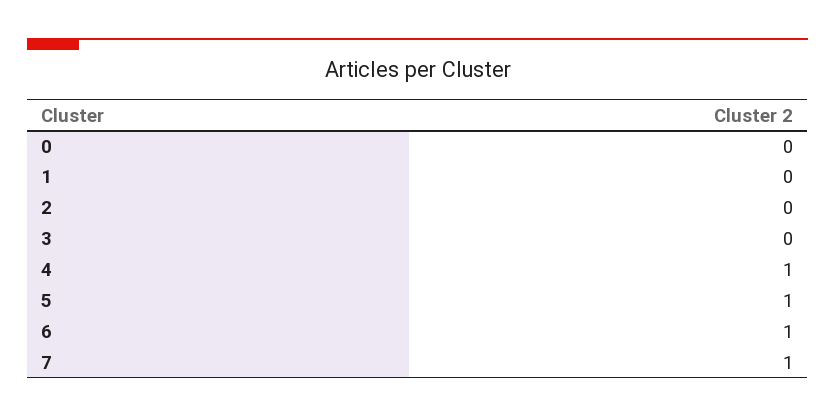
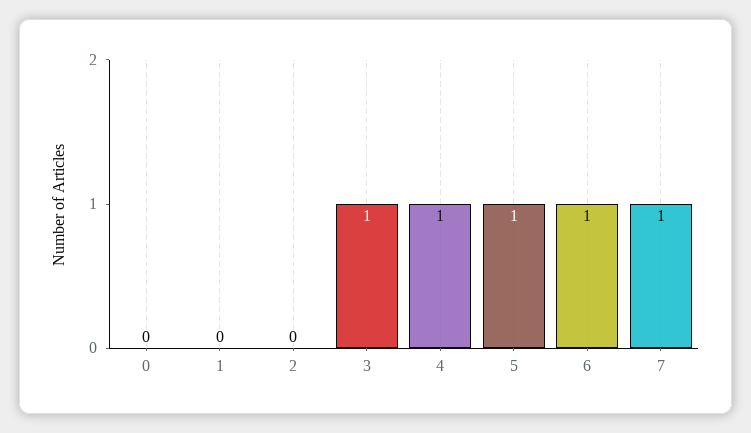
3: 0 -> 1

